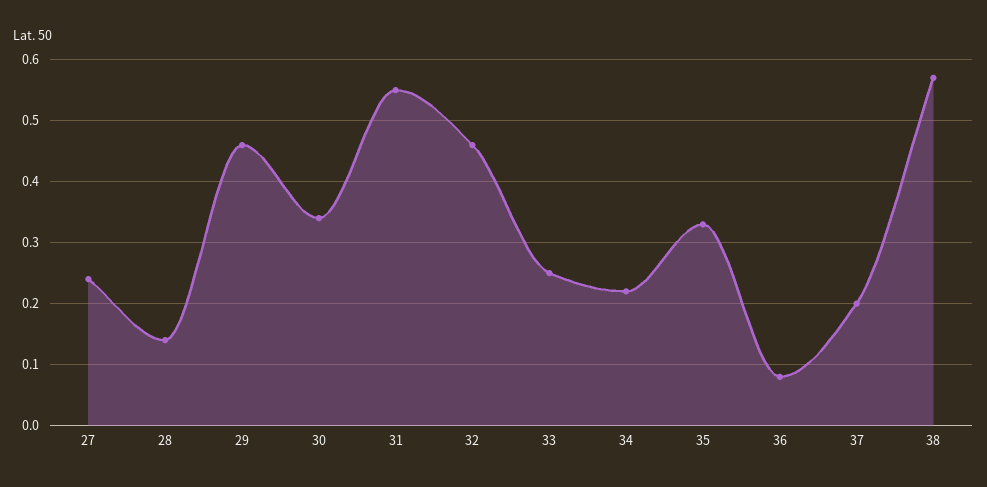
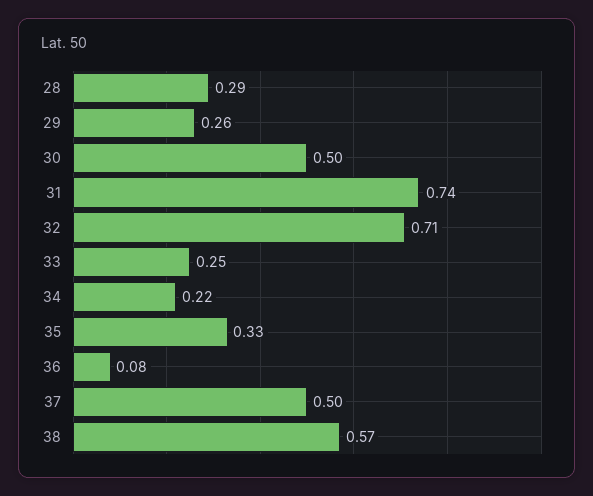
27: 0.24 -> none
28: 0.14 -> 0.29
29: 0.46 -> 0.26
30: 0.34 -> 0.5
31: 0.55 -> 0.74
32: 0.46 -> 0.71
37: 0.2 -> 0.5

